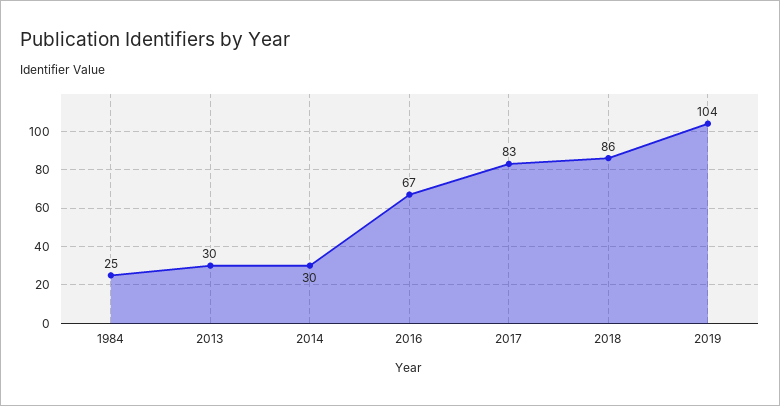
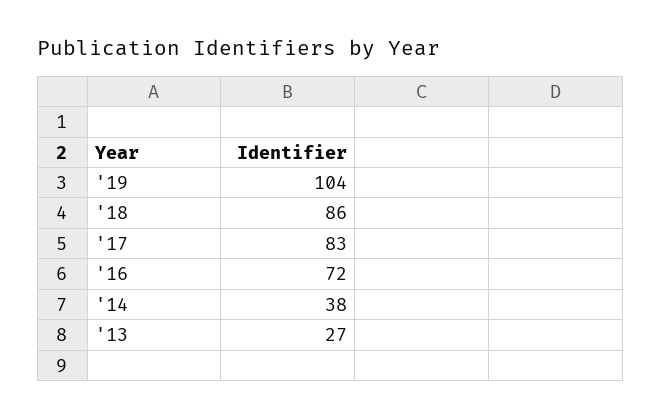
1984: 25 -> none
2013: 30 -> 27
2014: 30 -> 38
2016: 67 -> 72

